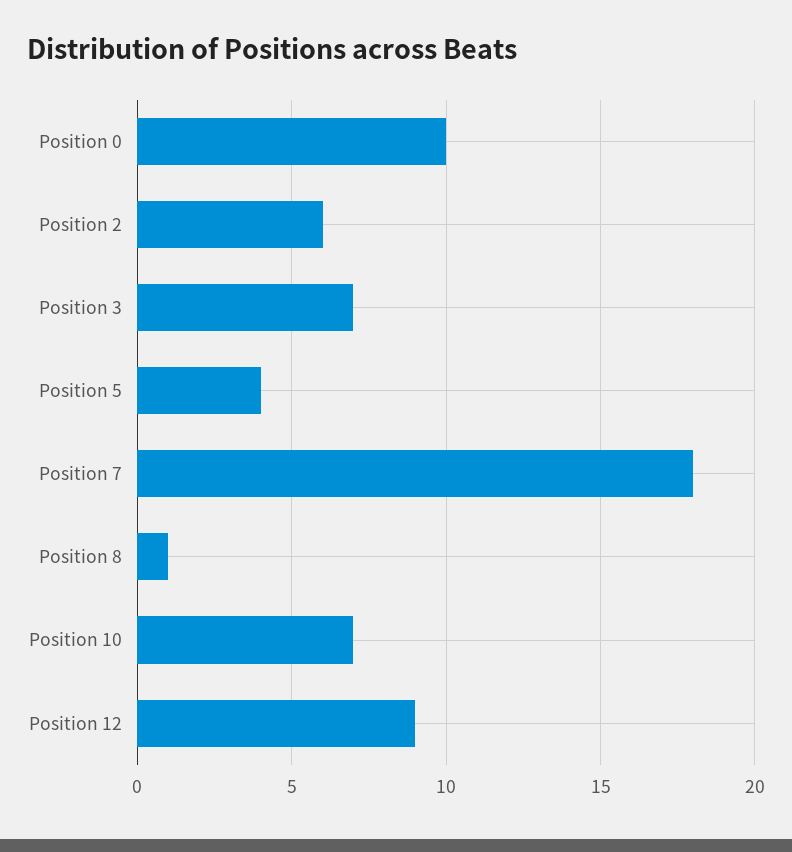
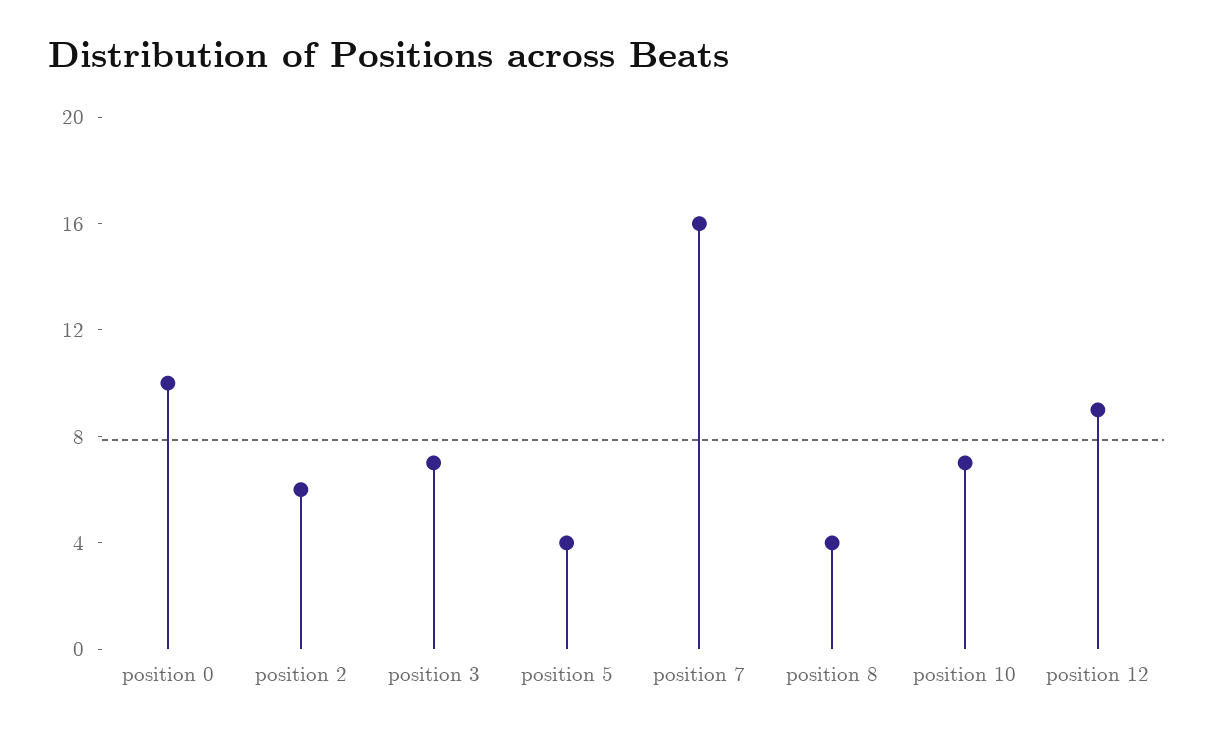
Position 7: 18 -> 16
Position 8: 1 -> 4

